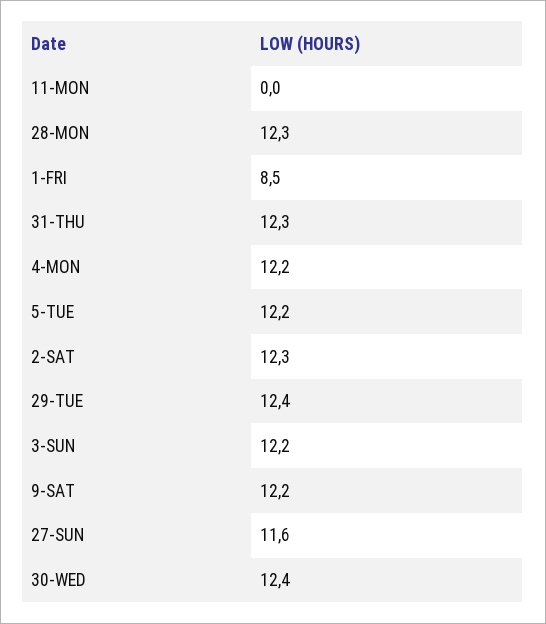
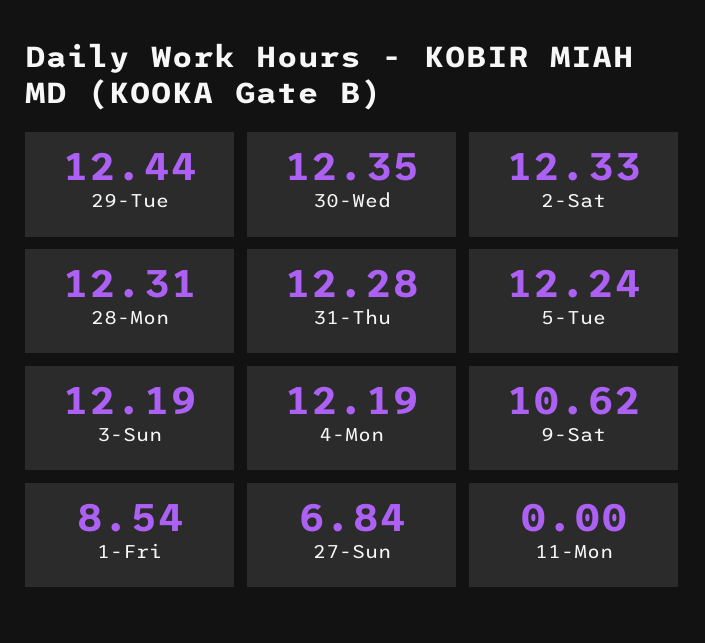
9-SAT: 12.2 -> 10.62
27-SUN: 11.6 -> 6.84

